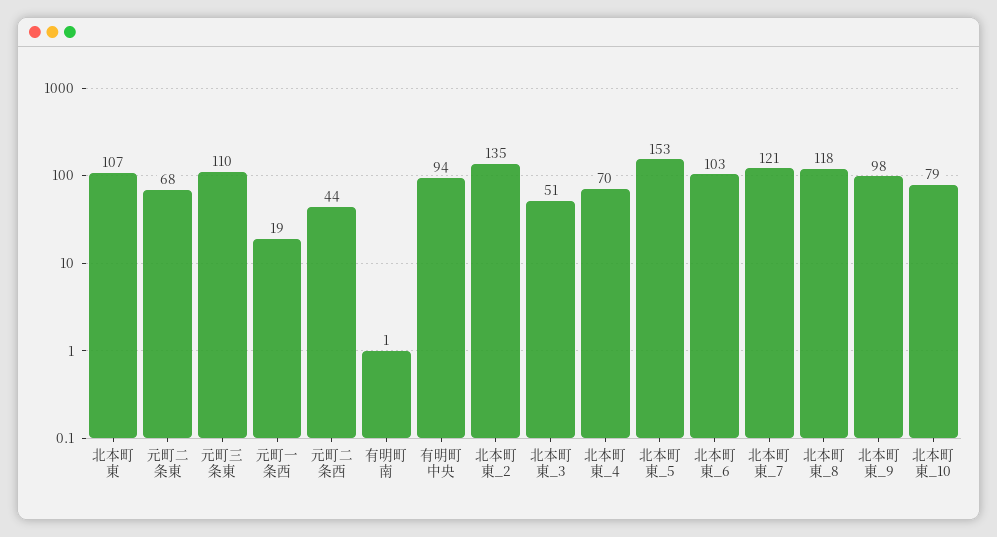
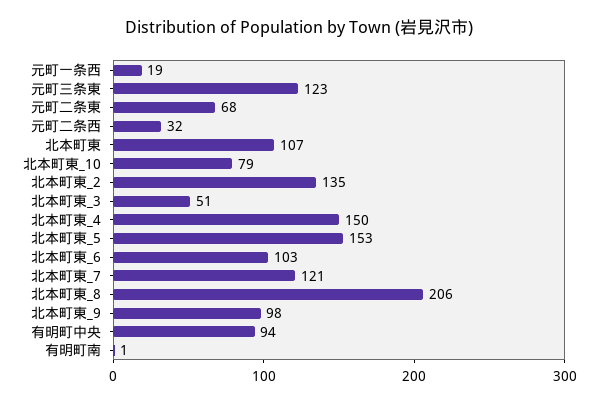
元町三条東: 110 -> 123
元町二条西: 44 -> 32
北本町東_4: 70 -> 150
北本町東_8: 118 -> 206

